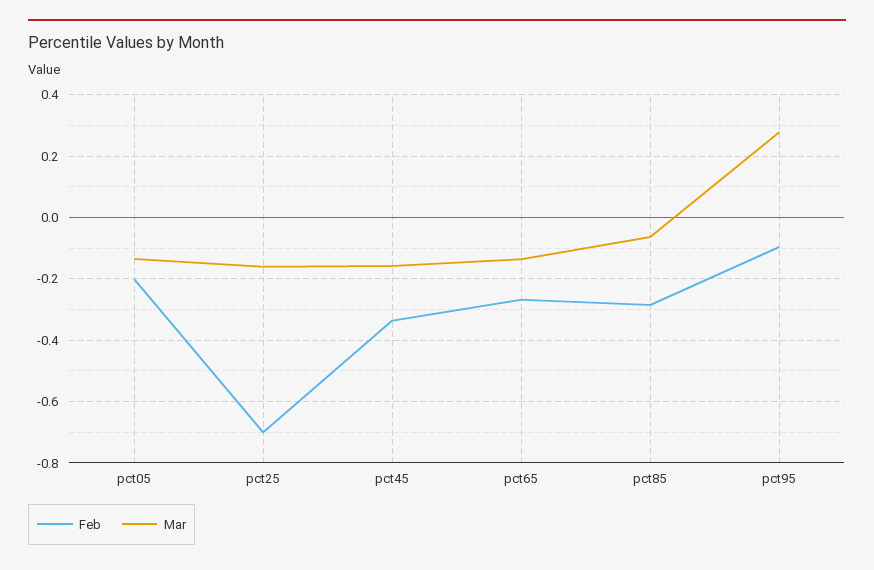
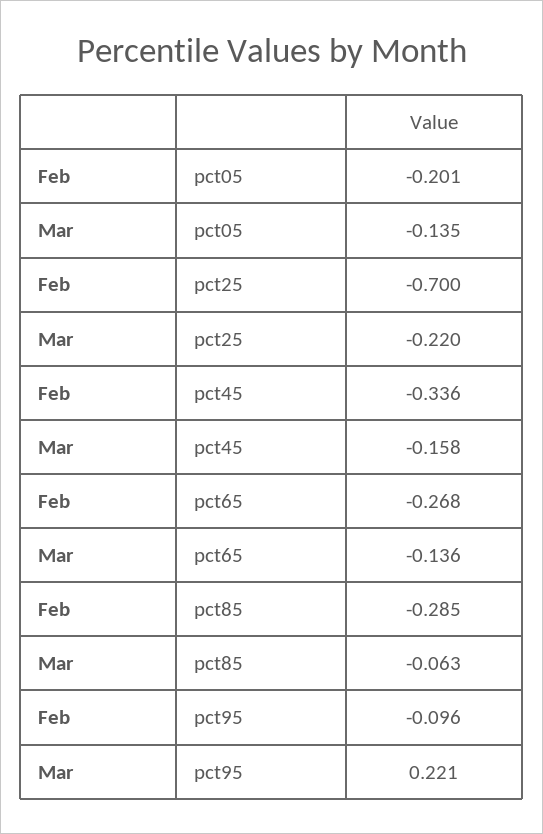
Mar, pct25: -0.16 -> -0.22
Mar, pct95: 0.28 -> 0.221

